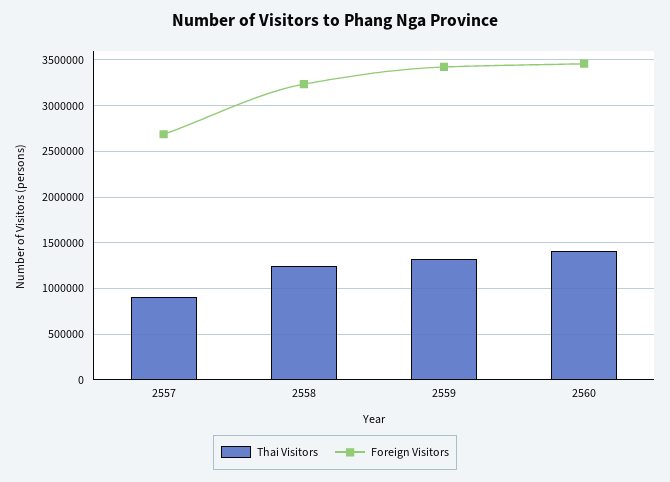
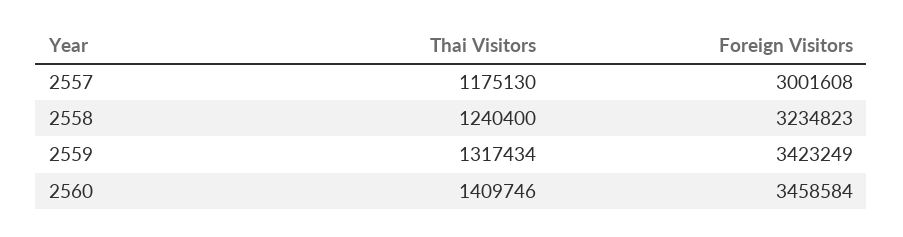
Thai Visitors, 2557: 900000 -> 1175130
Foreign Visitors, 2557: 2700000 -> 3001608

